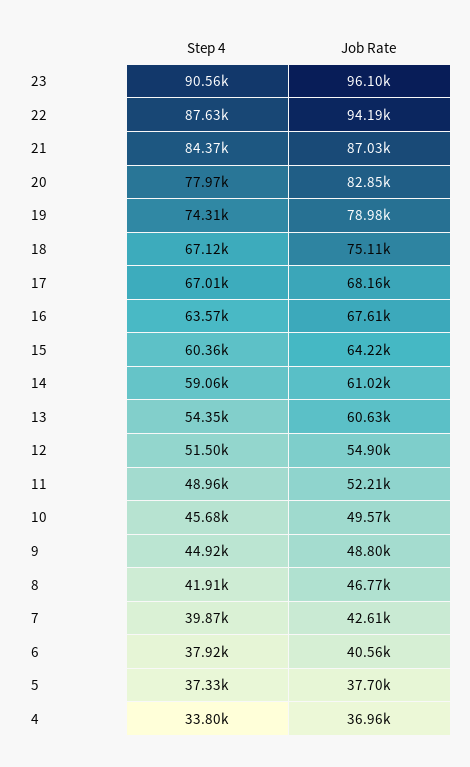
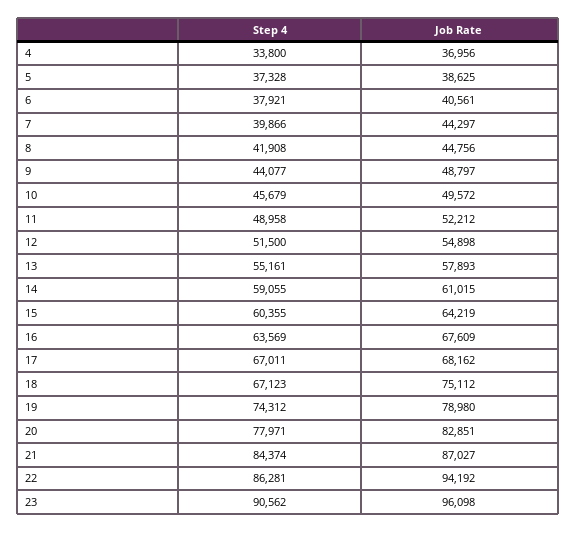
Step 4, 22: 87630 -> 86281
Step 4, 13: 54350 -> 55161
Job Rate, 13: 60630 -> 57893
Step 4, 9: 44920 -> 44077
Job Rate, 8: 46770 -> 44756
Job Rate, 7: 42610 -> 44297
Job Rate, 5: 37700 -> 38625

